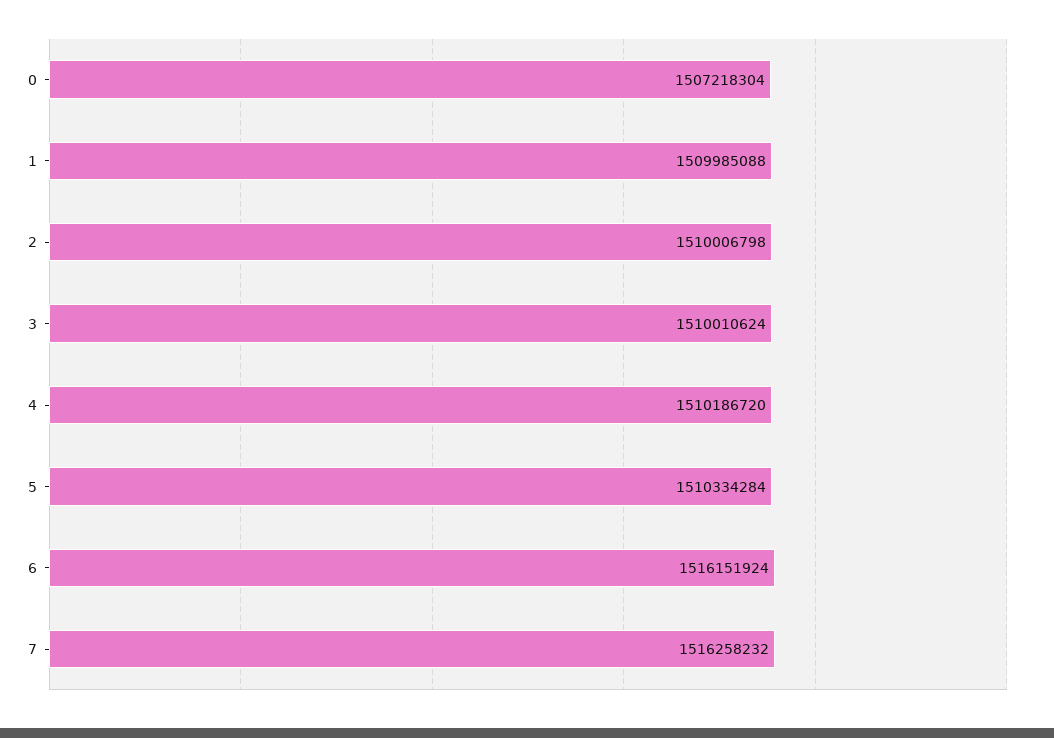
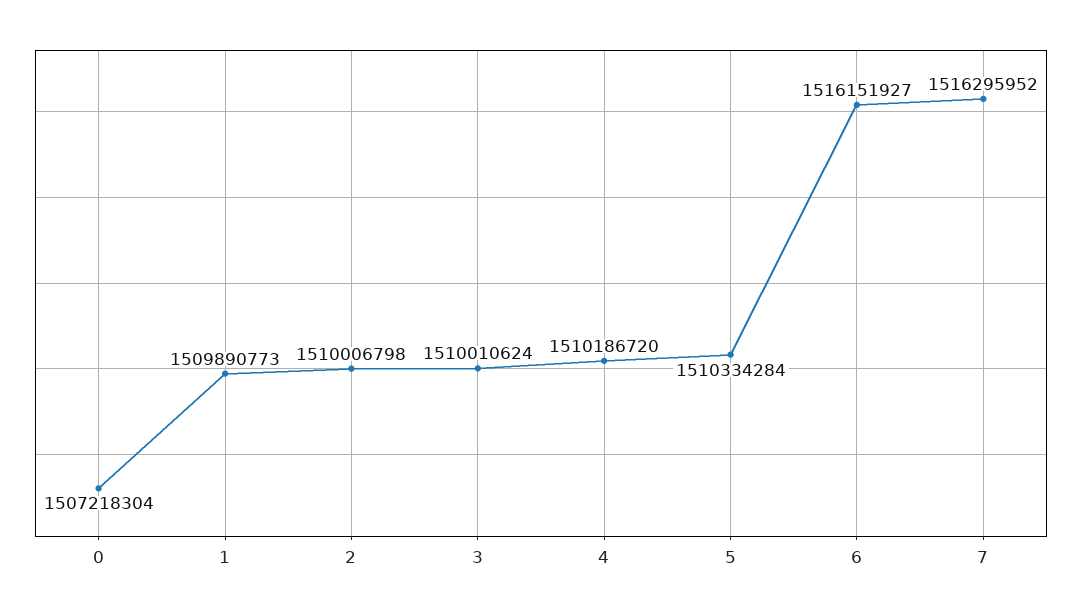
1: 1509985088 -> 1509890773
6: 1516151924 -> 1516151927
7: 1516258232 -> 1516295952

